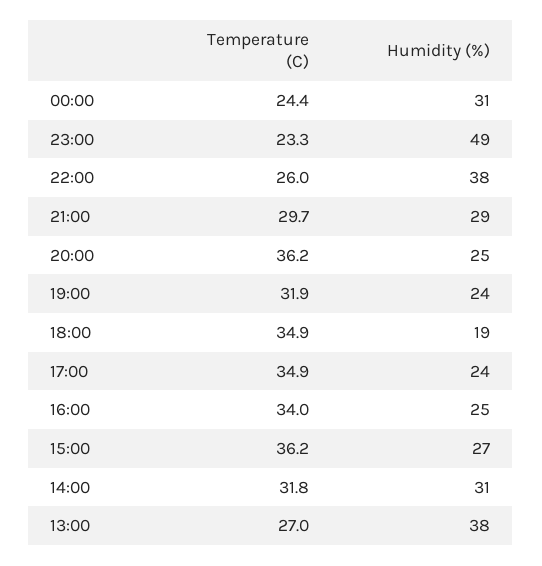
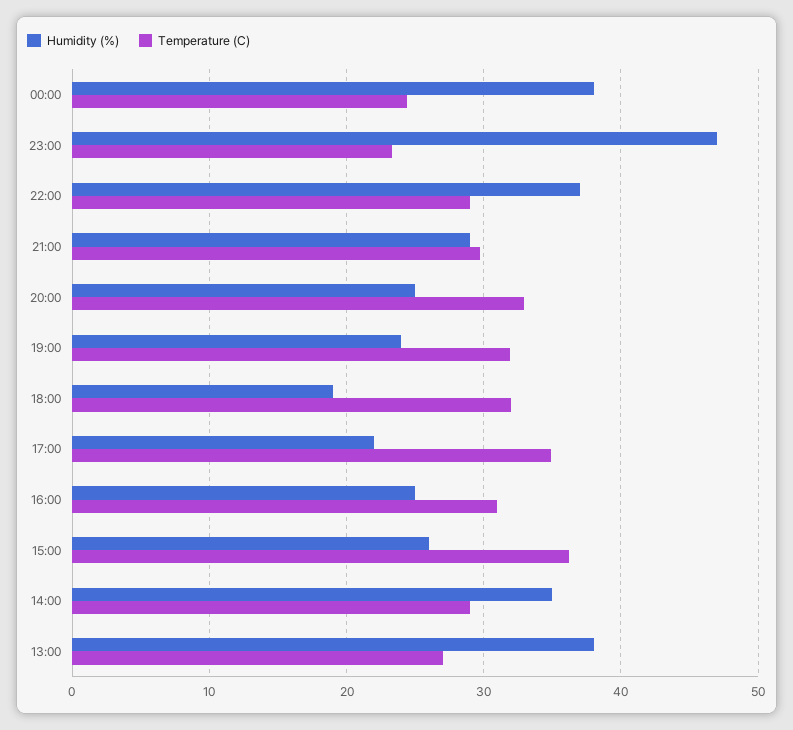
Humidity (%), 00:00: 31 -> 38
Humidity (%), 23:00: 49 -> 47
Temperature (C), 22:00: 26 -> 29
Humidity (%), 22:00: 38 -> 37
Temperature (C), 20:00: 36.2 -> 33
Temperature (C), 18:00: 34.9 -> 32
Humidity (%), 17:00: 24 -> 22
Temperature (C), 16:00: 34 -> 31
Humidity (%), 15:00: 27 -> 26
Temperature (C), 14:00: 31.8 -> 29
Humidity (%), 14:00: 31 -> 35

